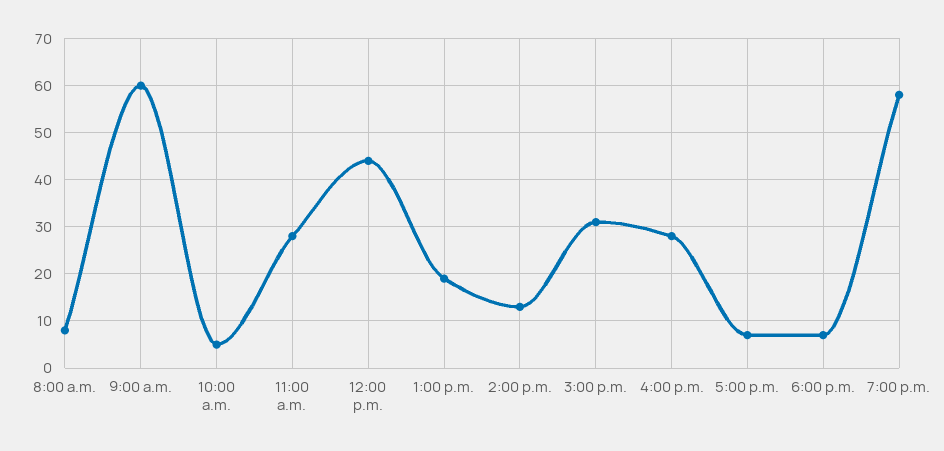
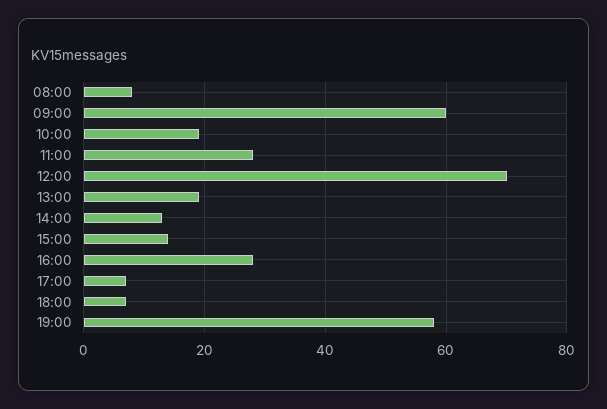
10:00 a.m.: 5 -> 20
12:00 p.m.: 45 -> 70
3:00 p.m.: 30 -> 15

